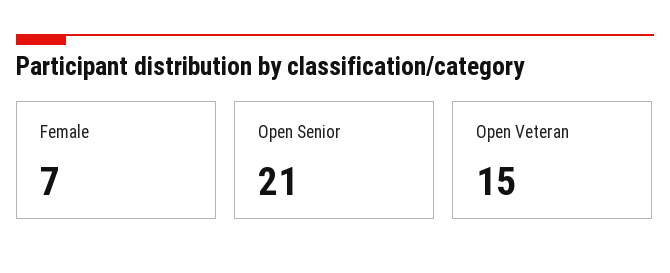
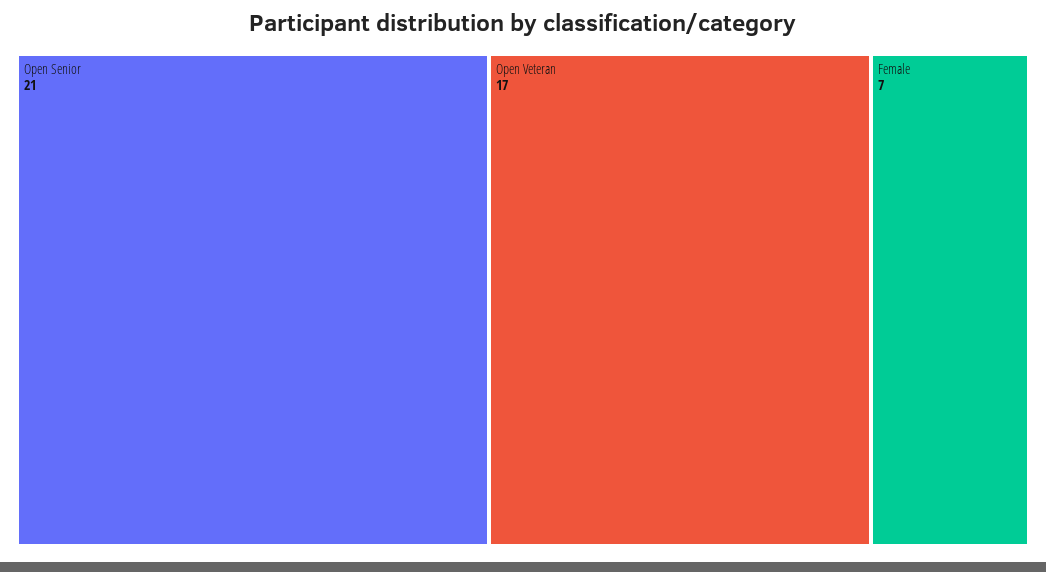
Open Veteran: 15 -> 17

